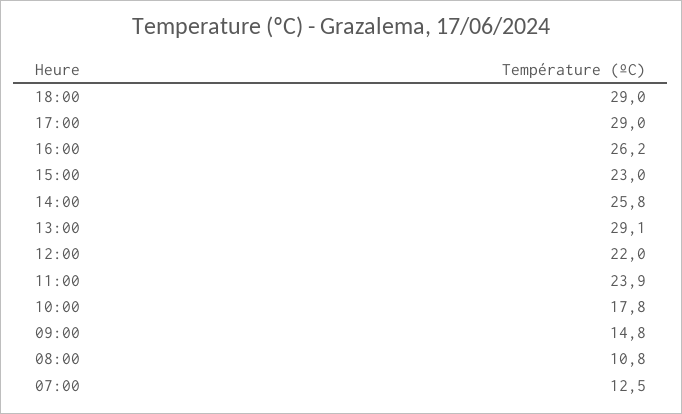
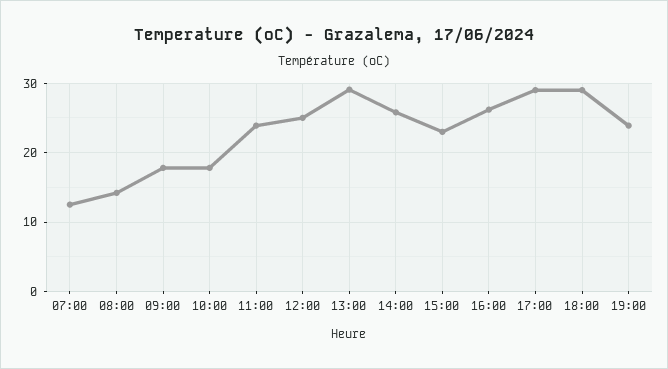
12:00: 22 -> 25
09:00: 14.8 -> 18
08:00: 10.8 -> 14
19:00: none -> 24

